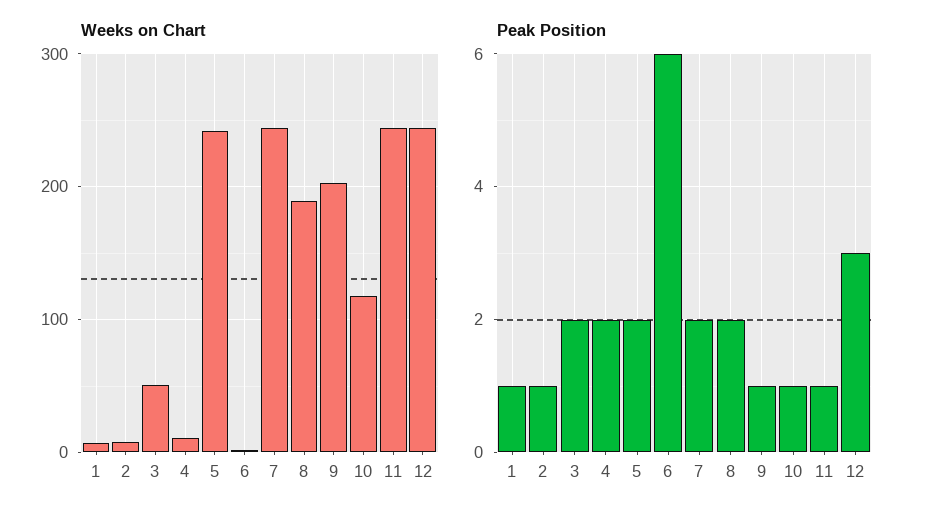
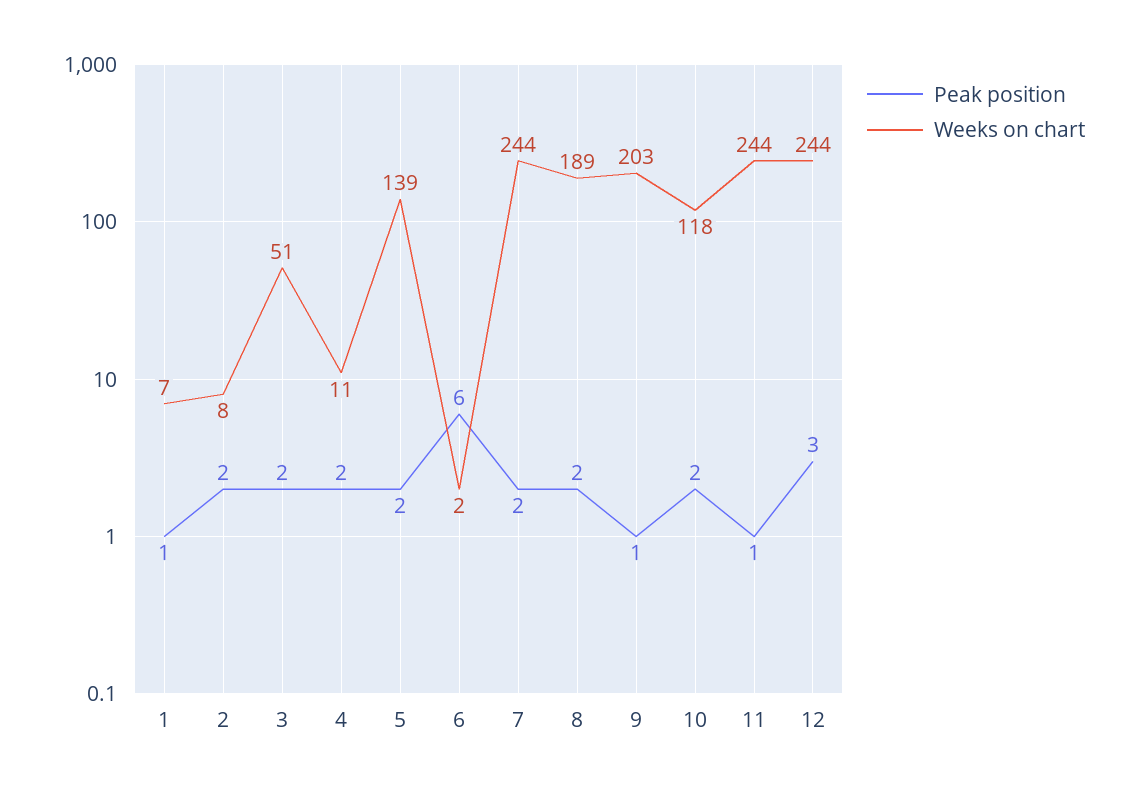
Weeks on Chart, 5: 240 -> 139
Peak Position, 2: 1 -> 2
Peak Position, 10: 1 -> 2

